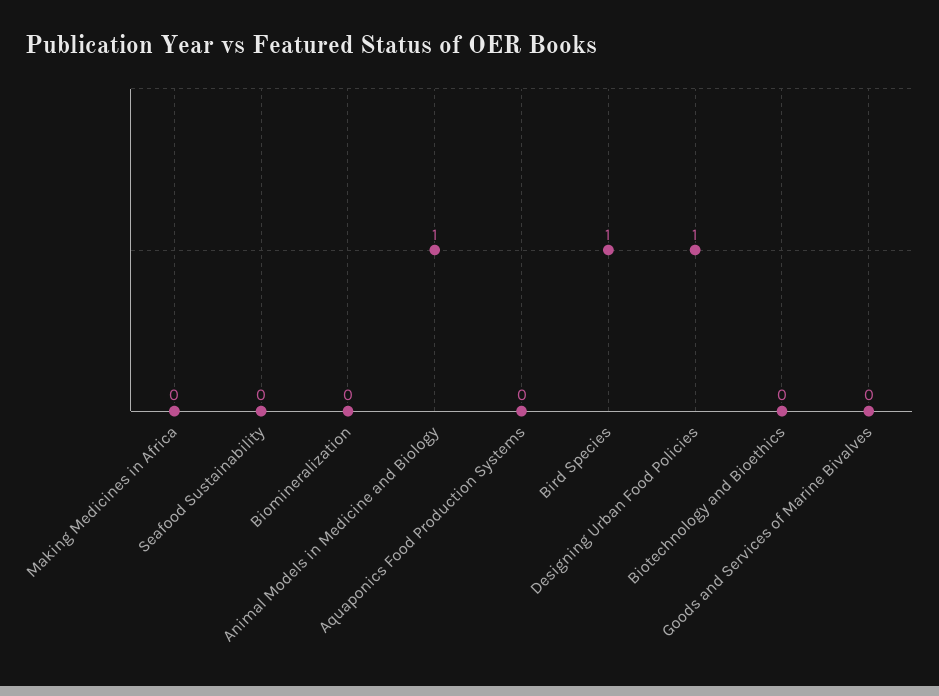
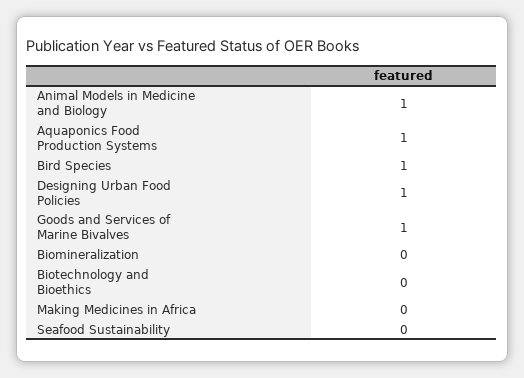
Aquaponics Food Production Systems: 0 -> 1
Goods and Services of Marine Bivalves: 0 -> 1

